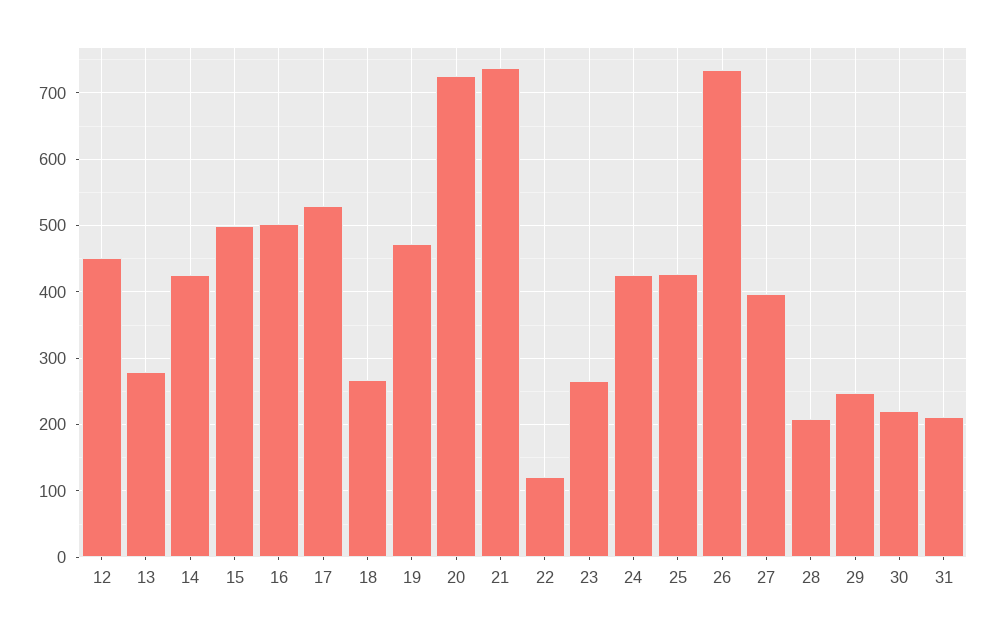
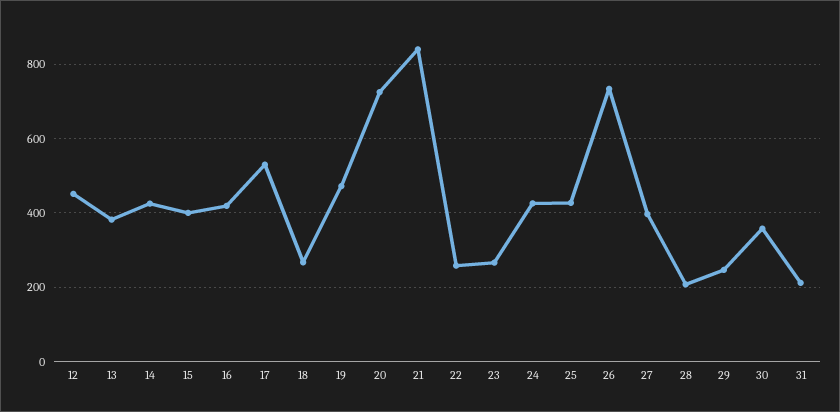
13: 280 -> 380
15: 500 -> 400
16: 500 -> 420
21: 740 -> 840
22: 120 -> 260
30: 220 -> 360

